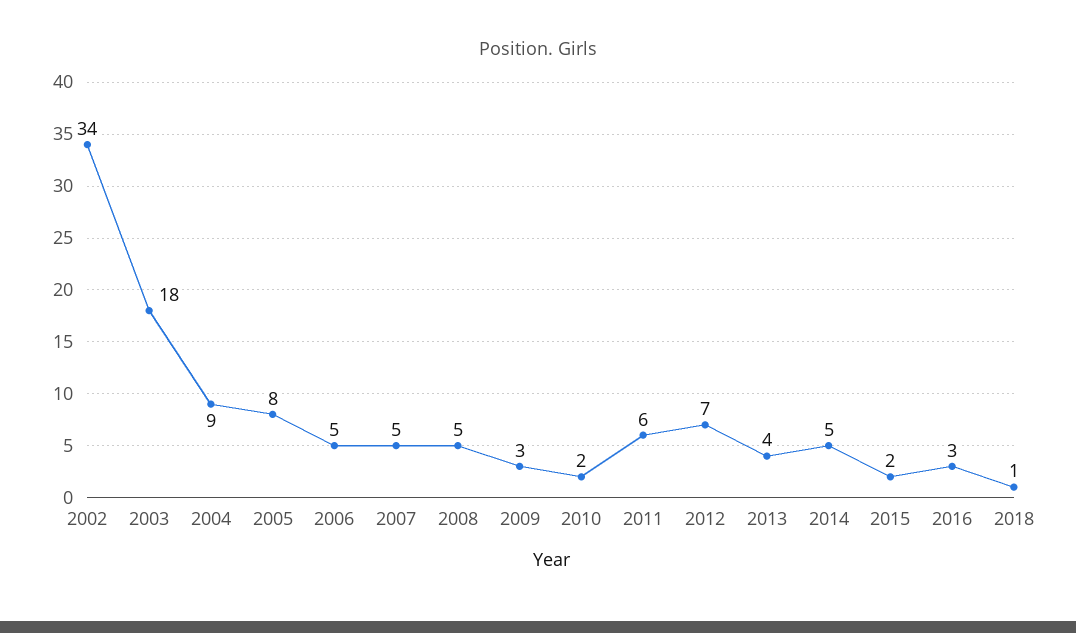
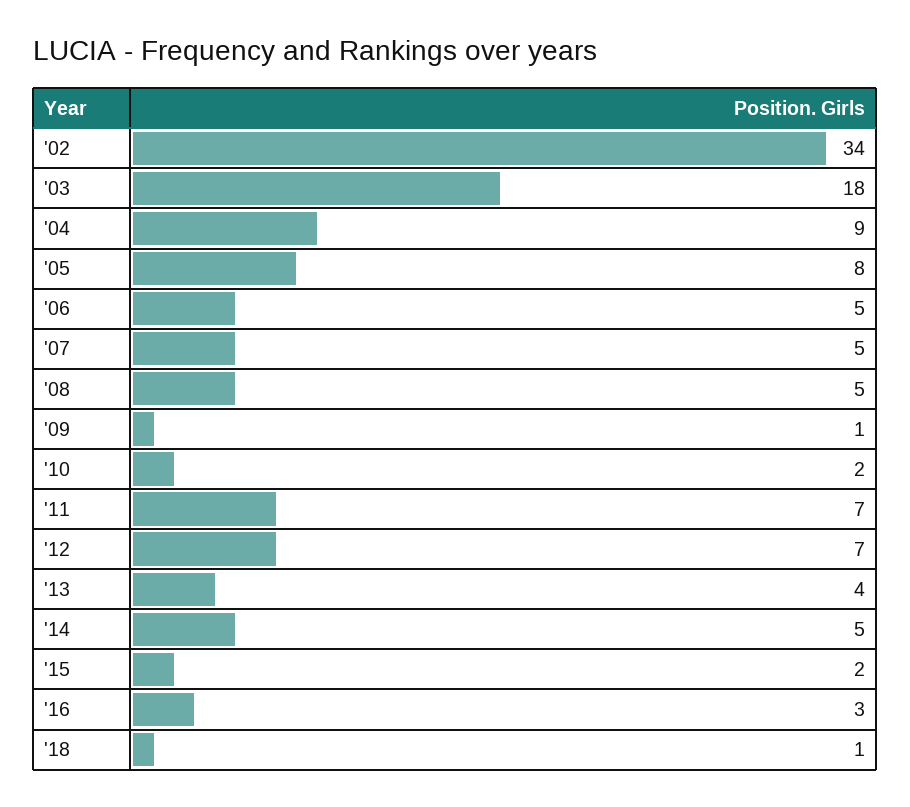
2009: 3 -> 1
2011: 6 -> 7

